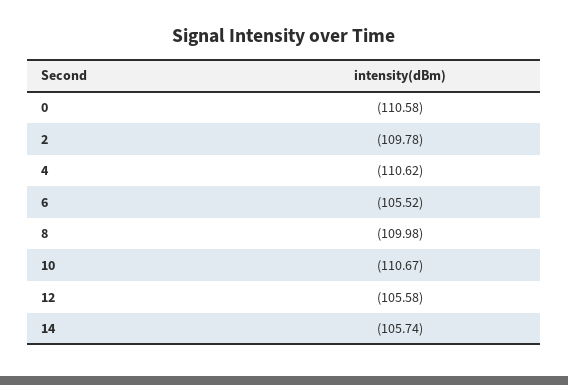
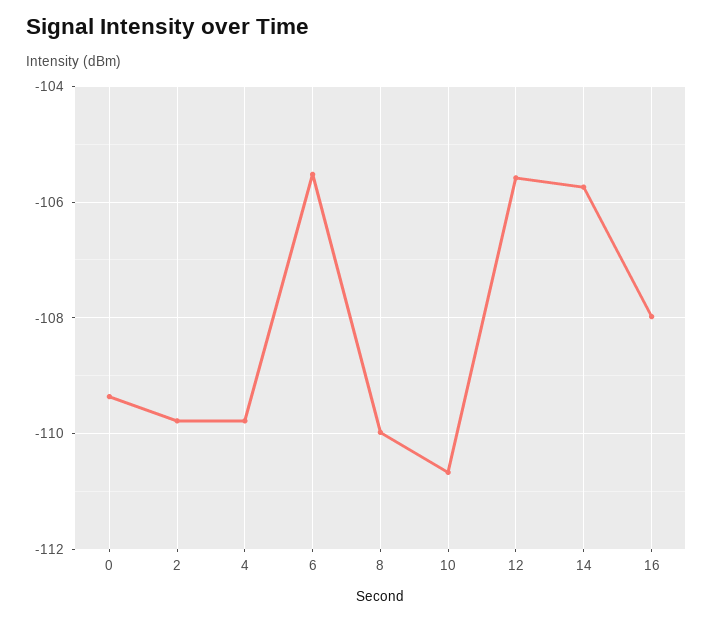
0: -110.58 -> -109.4
4: -110.62 -> -109.8
16: none -> -108

